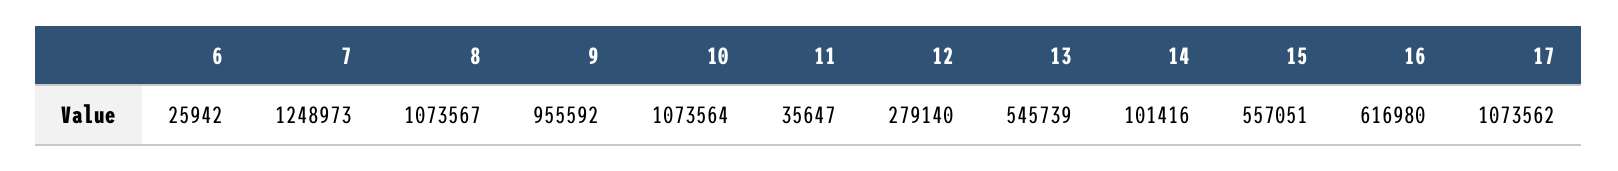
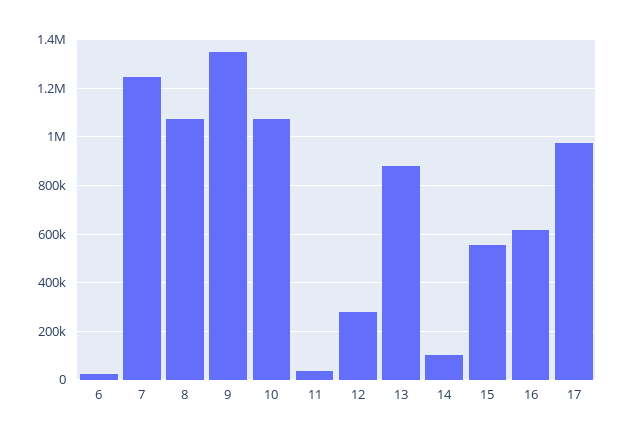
9: 955592 -> 1350000
13: 545739 -> 875000
17: 1073562 -> 975000

